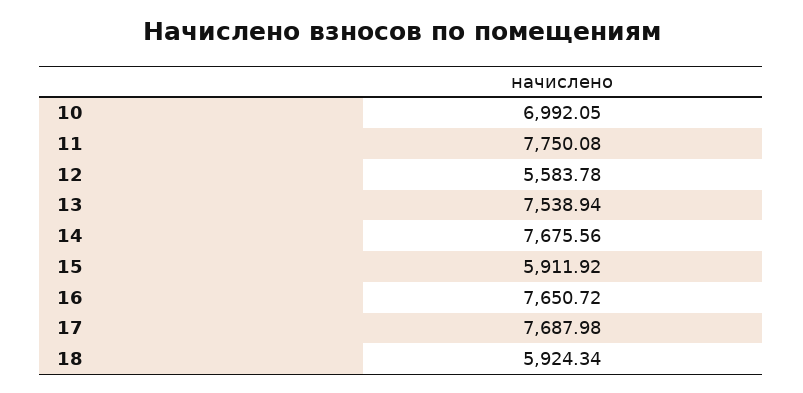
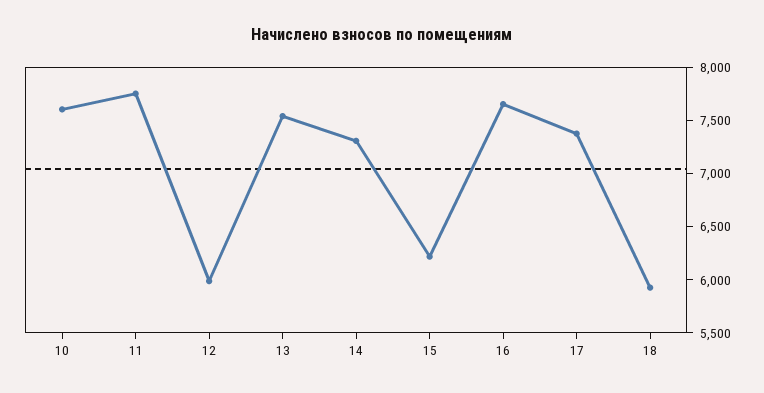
10: 6992.05 -> 7600
12: 5583.78 -> 6000
14: 7675.56 -> 7300
15: 5911.92 -> 6200
17: 7687.98 -> 7400

